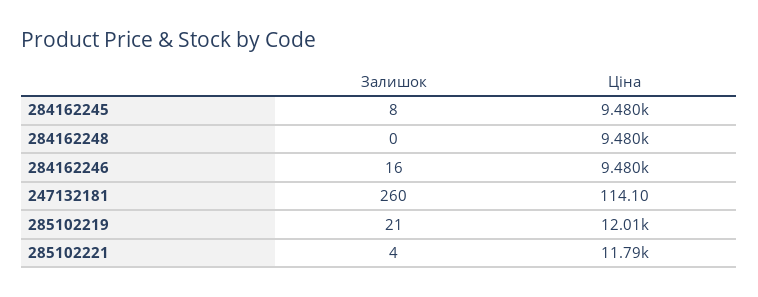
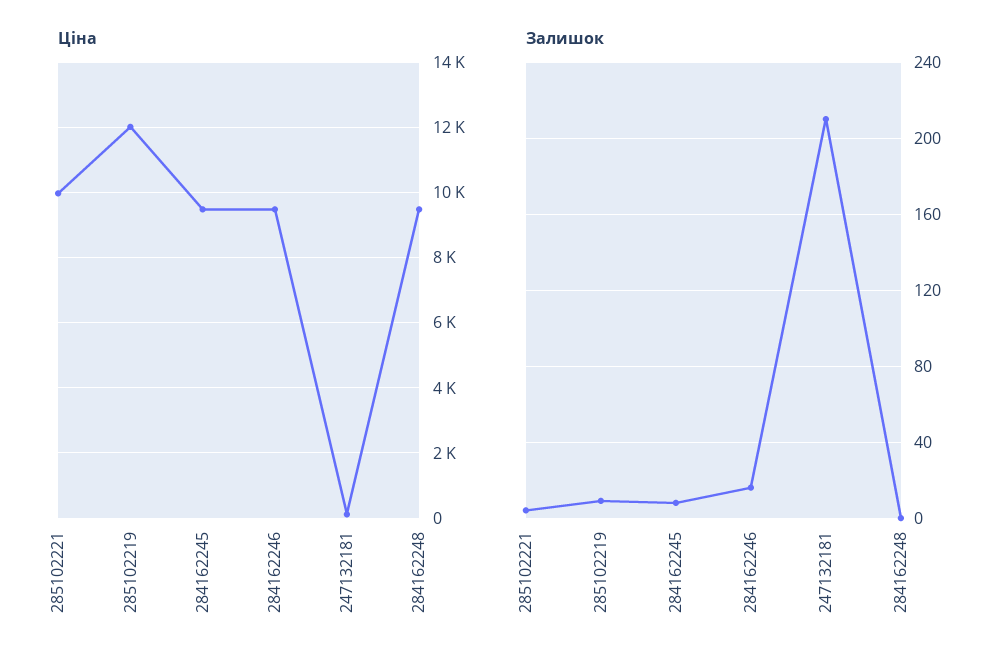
Залишок, 247132181: 260 -> 210
Залишок, 285102219: 21 -> 10
Ціна, 285102221: 11790 -> 10000

